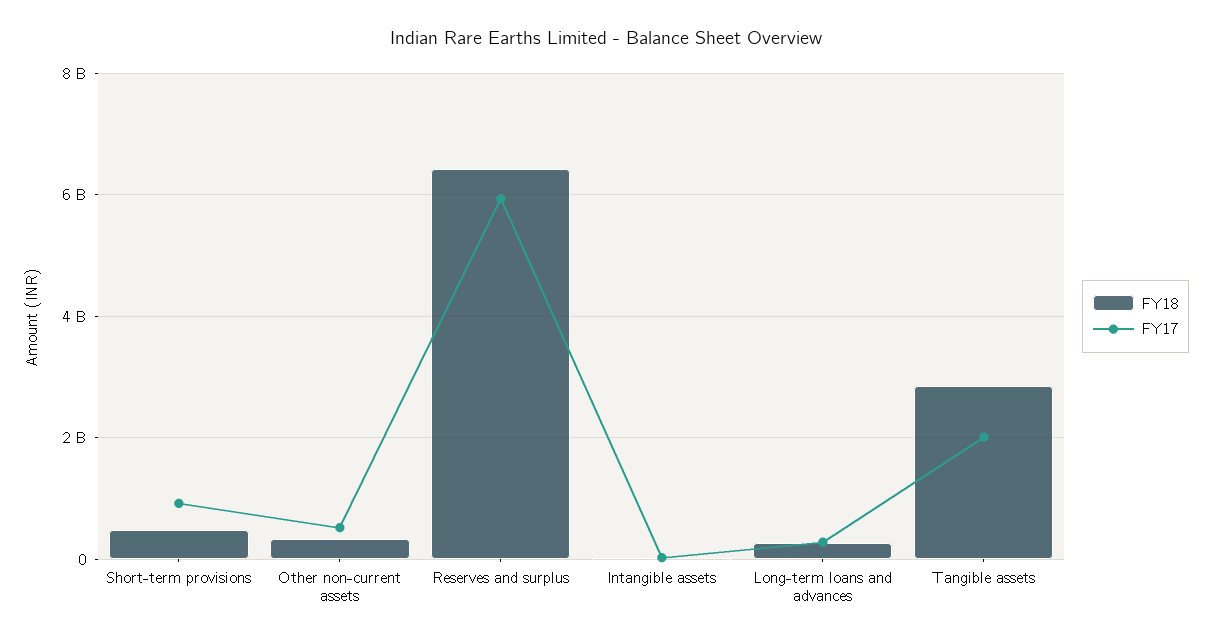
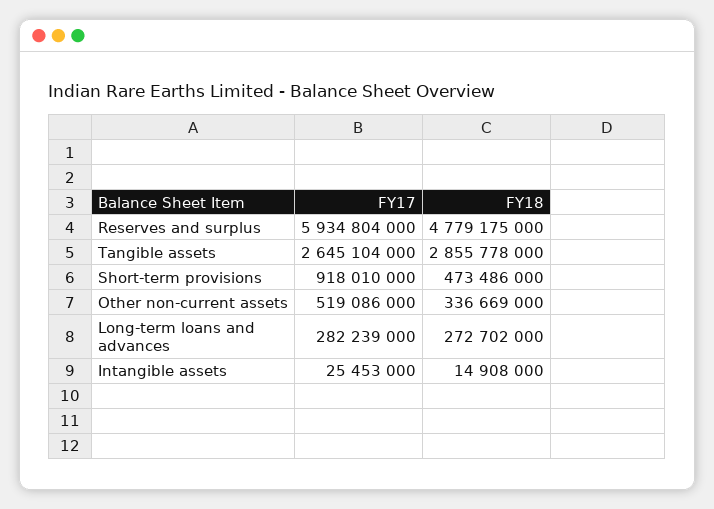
FY18, Reserves and surplus: 6400000000 -> 4779175000
FY17, Tangible assets: 2000000000 -> 2645104000

